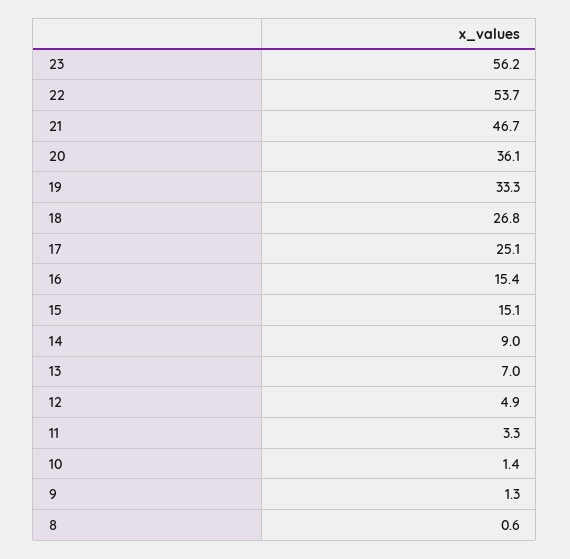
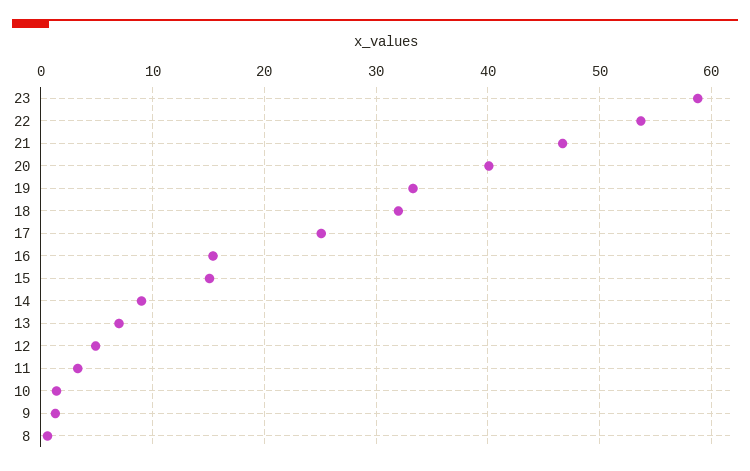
23: 56.2 -> 59
20: 36.1 -> 40
18: 26.8 -> 32

